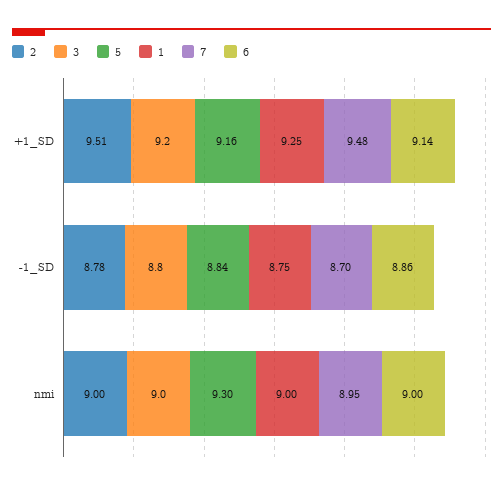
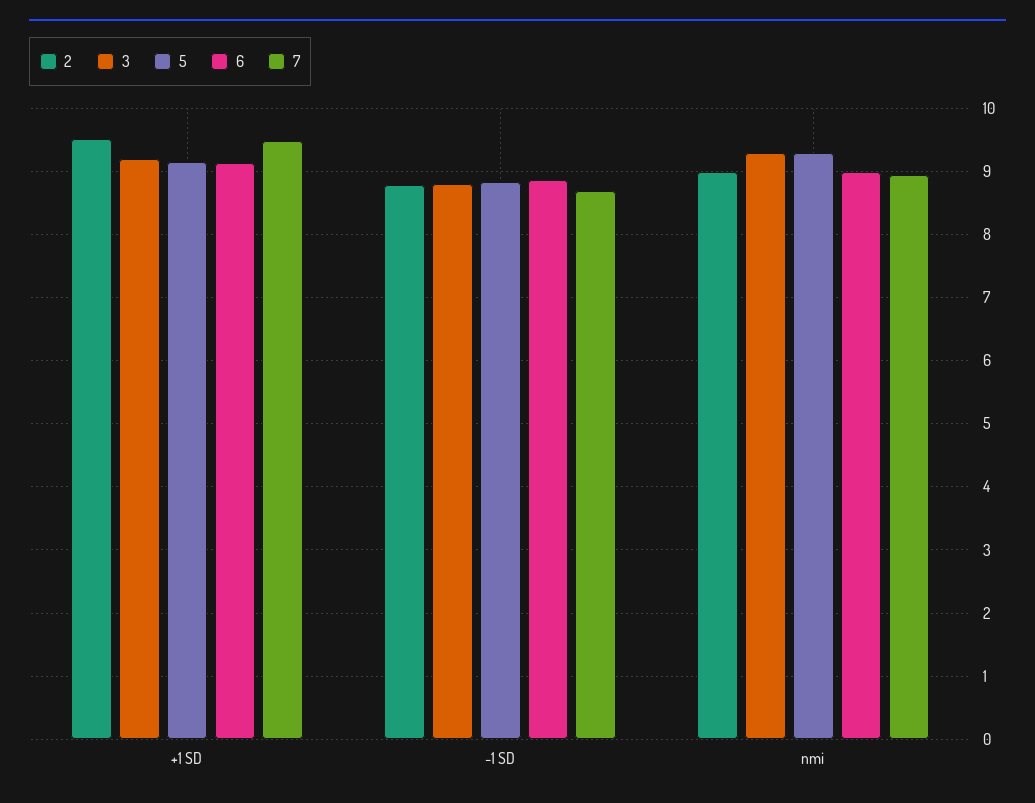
1, +1_SD: 9.25 -> none
1, -1_SD: 8.75 -> none
3, nmi: 9 -> 9.3
1, nmi: 9 -> none

